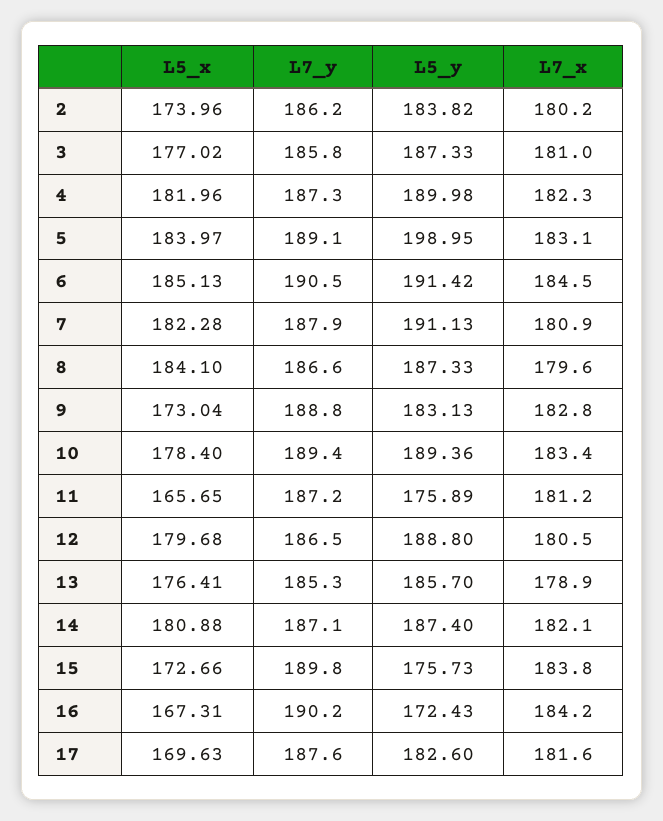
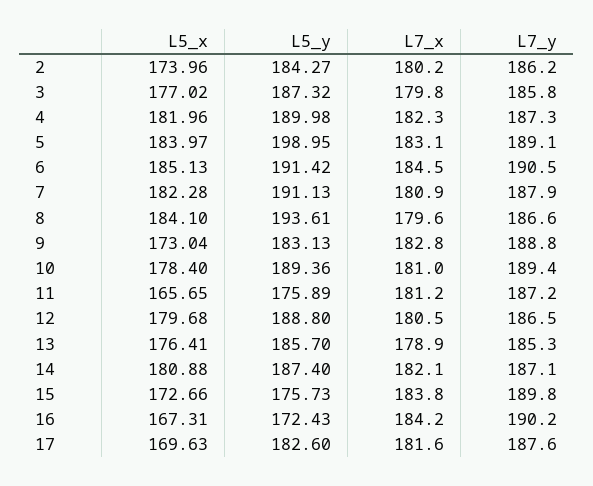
L5_y, 2: 183.82 -> 184.27
L5_y, 3: 187.33 -> 187.32
L7_x, 3: 181 -> 179.8
L5_y, 8: 187.33 -> 193.61
L7_x, 10: 183.4 -> 181

